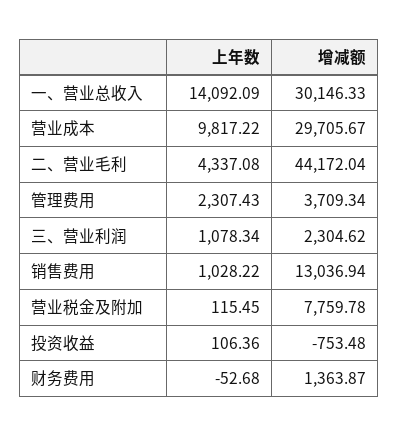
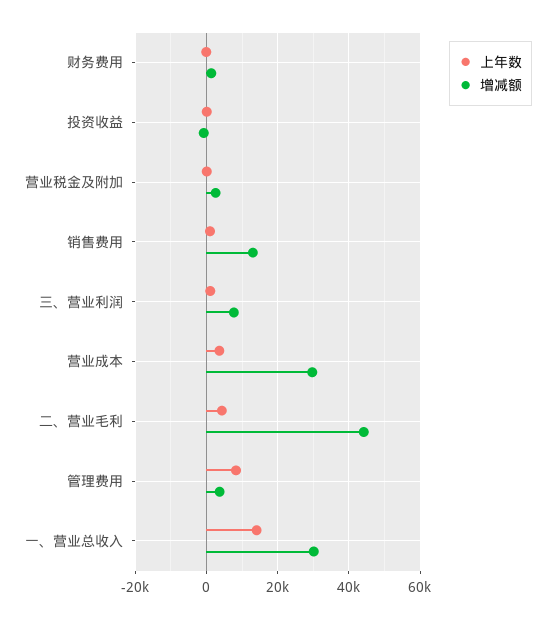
上年数, 营业成本: 9817.22 -> 4000
上年数, 管理费用: 2307.43 -> 8000
增减额, 三、营业利润: 2304.62 -> 8000
增减额, 营业税金及附加: 7759.78 -> 2000

